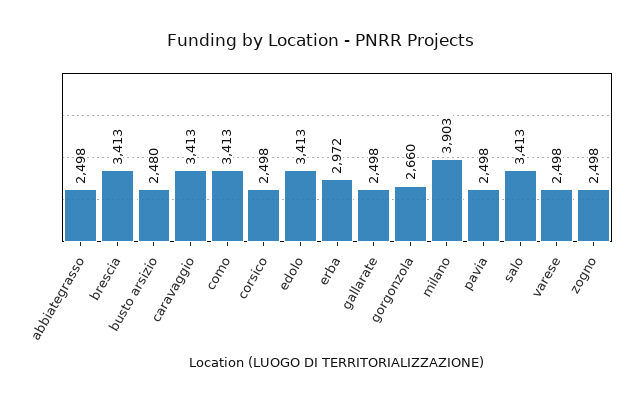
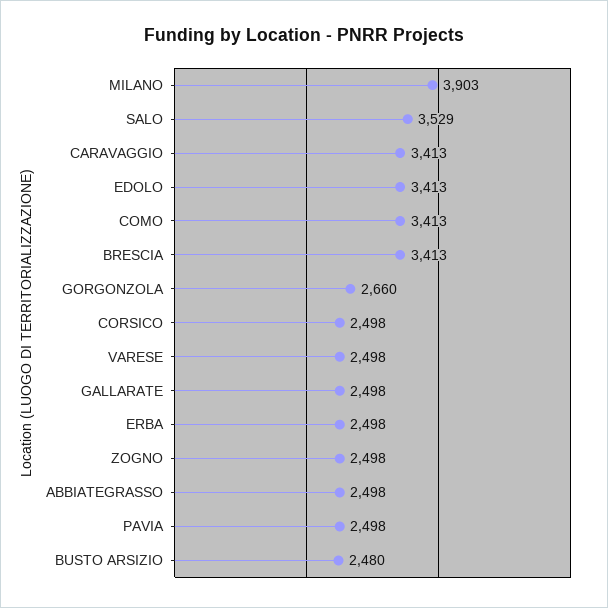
erba: 2972 -> 2498
salo: 3413 -> 3529

